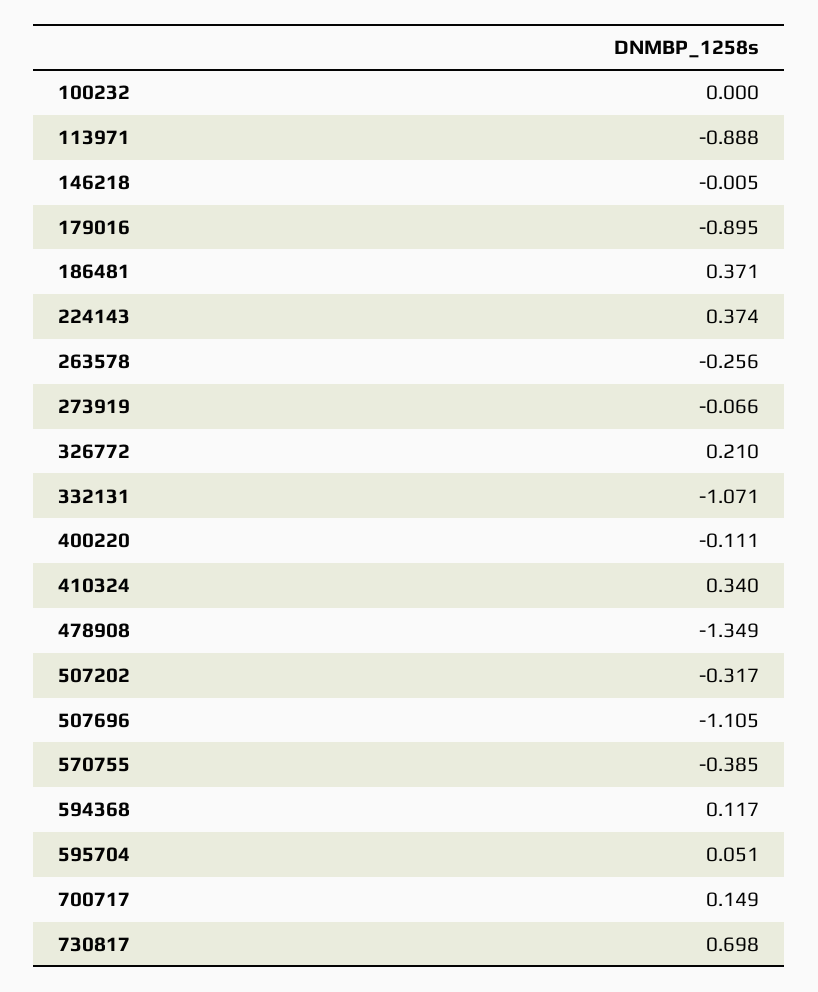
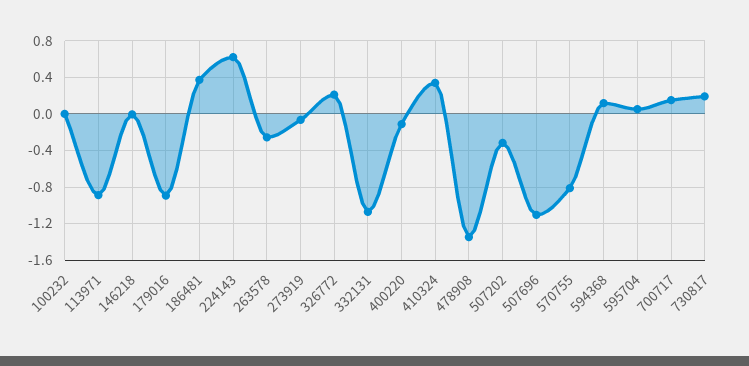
224143: 0.374 -> 0.6
570755: -0.385 -> -0.8
730817: 0.698 -> 0.2

